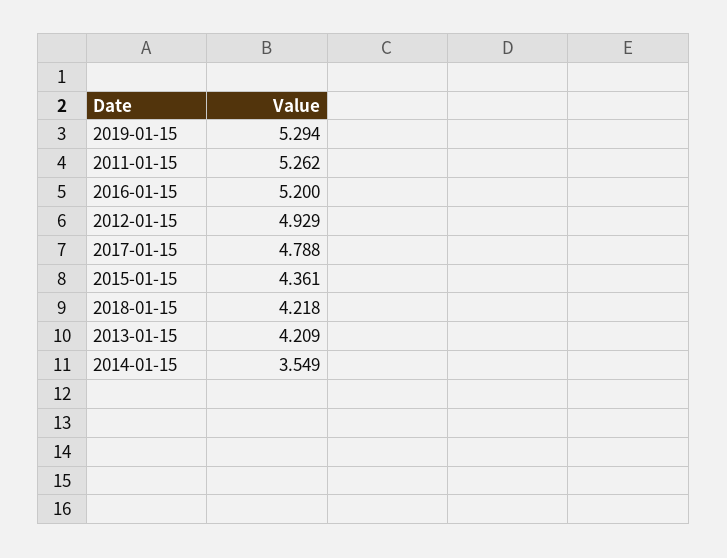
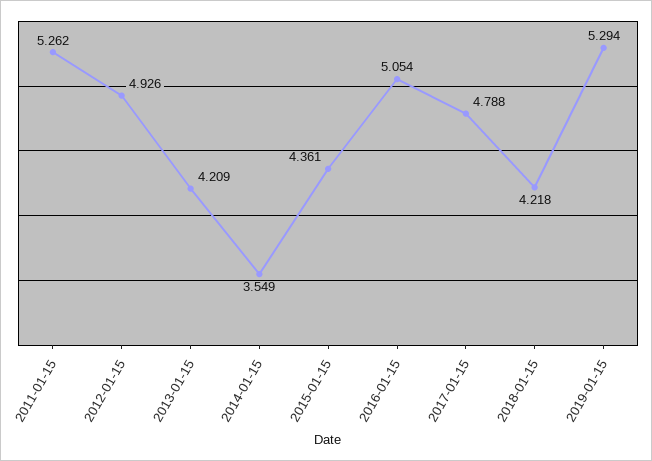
2016-01-15: 5.2 -> 5.054
2012-01-15: 4.929 -> 4.926

